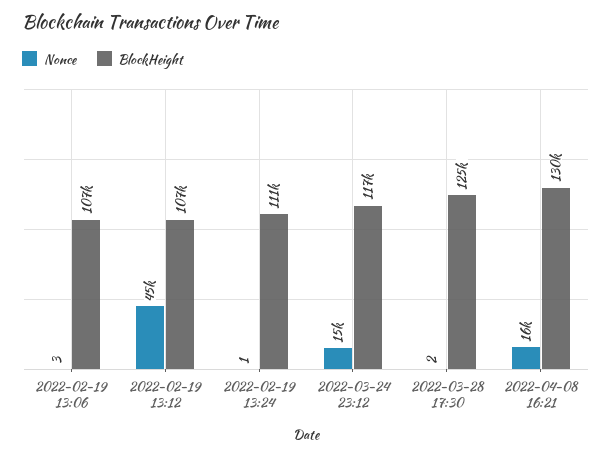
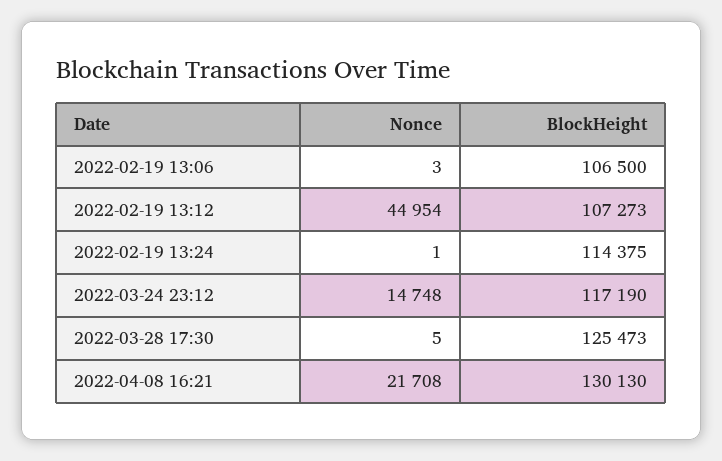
BlockHeight, 2022-02-19 13:24: 111000 -> 114375
Nonce, 2022-03-28 17:30: 2 -> 5
Nonce, 2022-04-08 16:21: 16000 -> 21708

